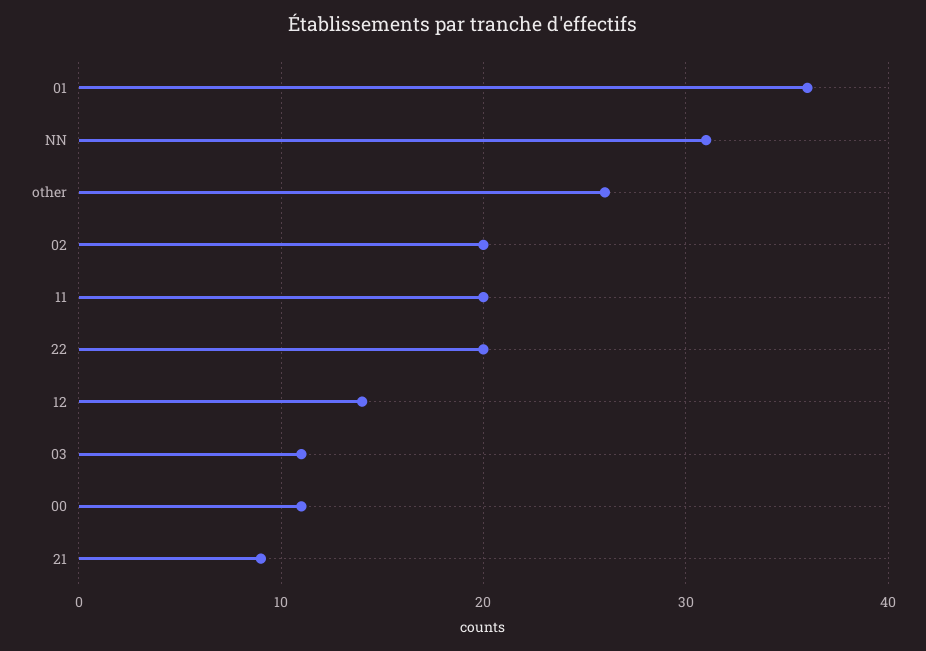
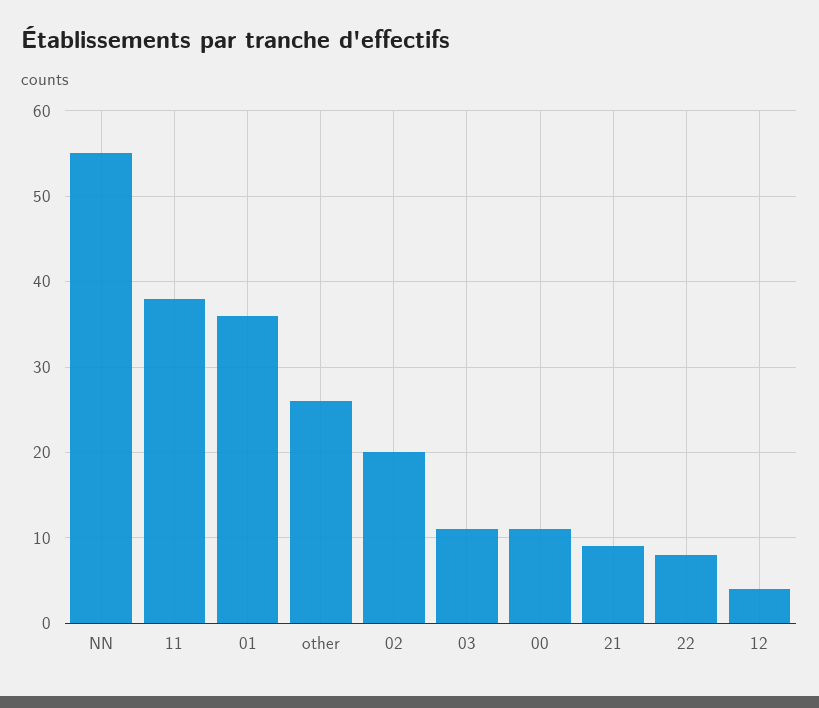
NN: 31 -> 55
11: 20 -> 38
22: 20 -> 8
12: 14 -> 4

